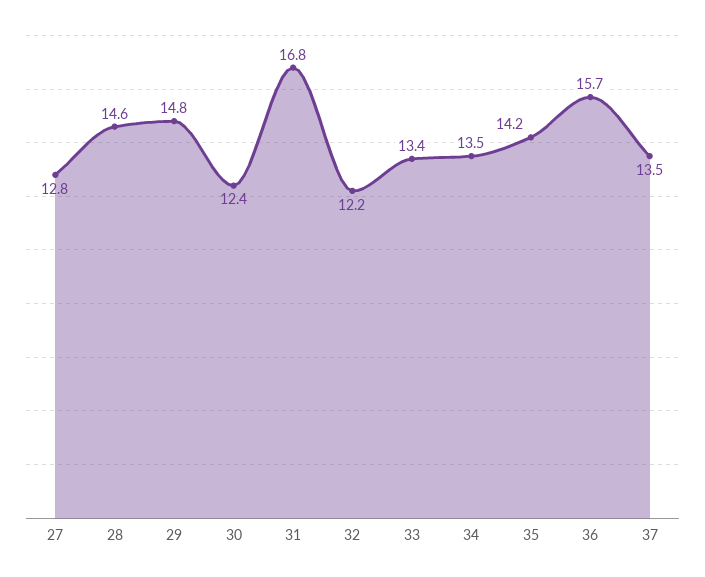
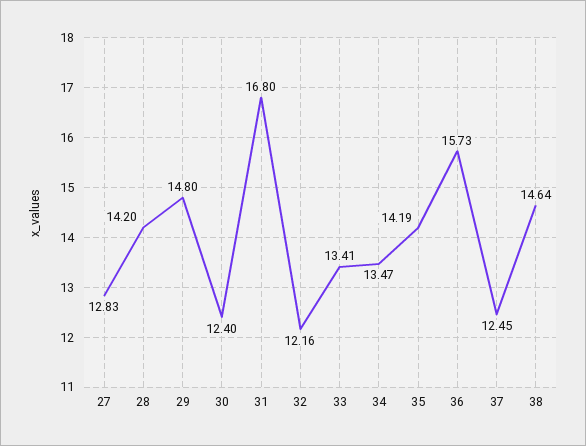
28: 14.6 -> 14.2
37: 13.5 -> 12.45
38: none -> 14.64

